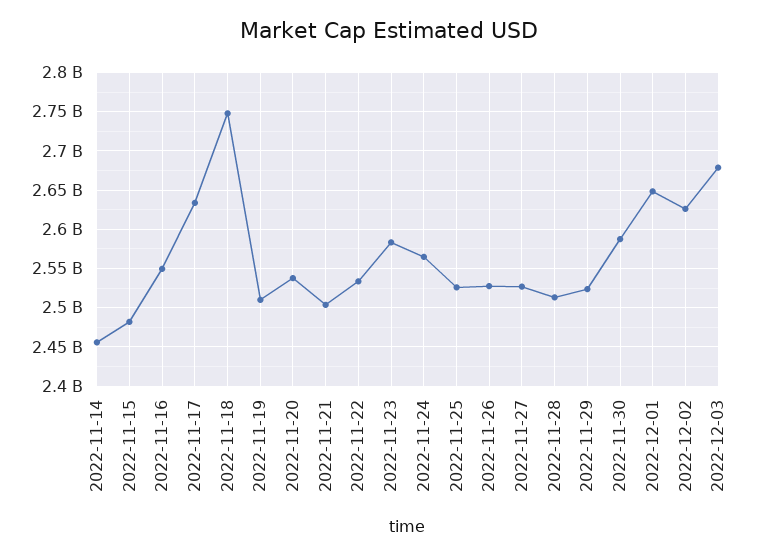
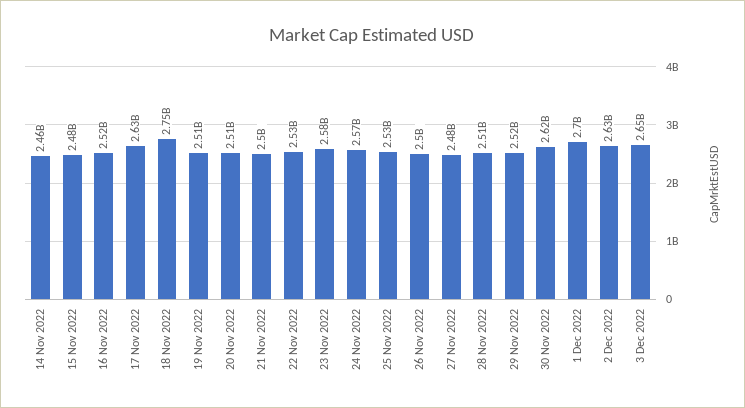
2022-11-16: 2550000000 -> 2520000000
2022-11-20: 2540000000 -> 2510000000
2022-11-26: 2530000000 -> 2500000000
2022-11-27: 2530000000 -> 2480000000
2022-11-30: 2590000000 -> 2620000000
2022-12-01: 2650000000 -> 2700000000
2022-12-03: 2680000000 -> 2650000000

